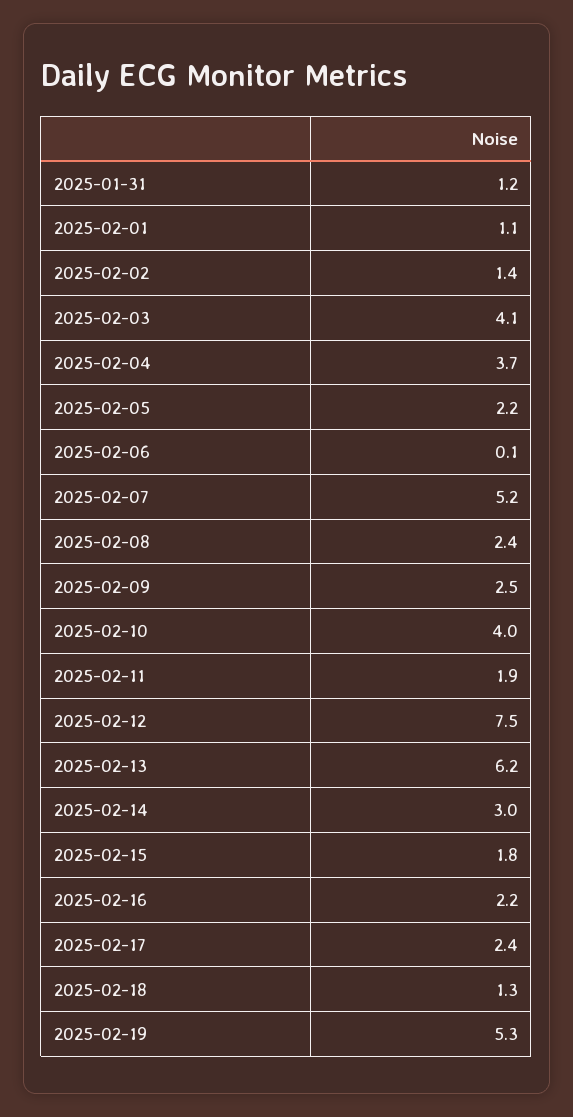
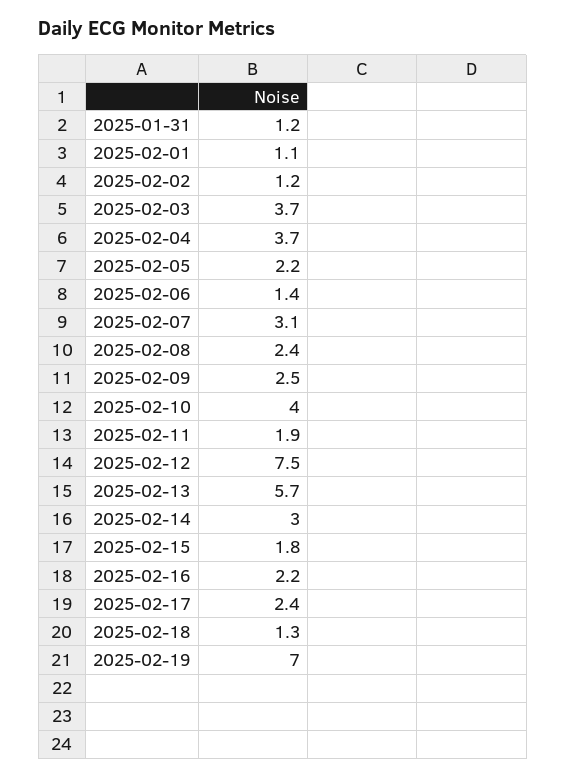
2025-02-02: 1.4 -> 1.2
2025-02-03: 4.1 -> 3.7
2025-02-06: 0.1 -> 1.4
2025-02-07: 5.2 -> 3.1
2025-02-13: 6.2 -> 5.7
2025-02-19: 5.3 -> 7

